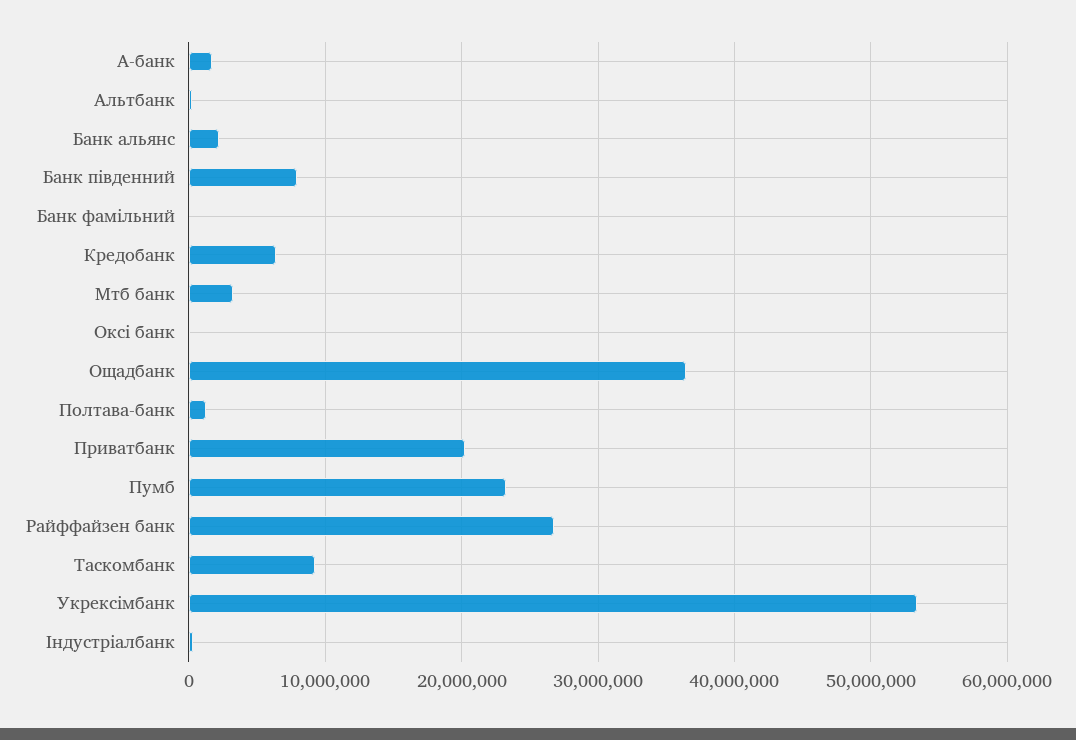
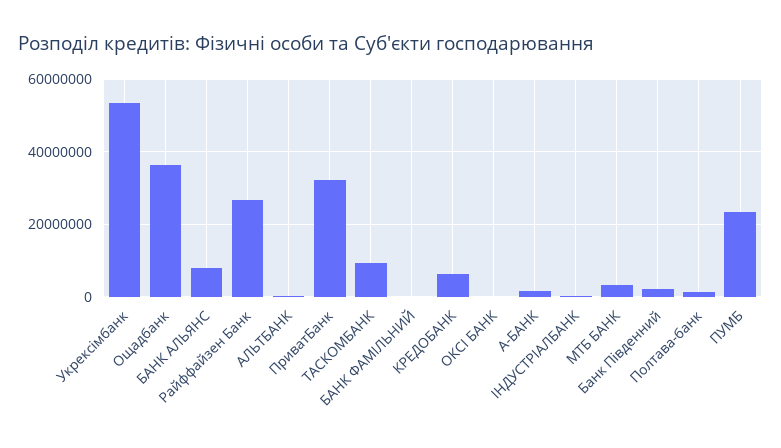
Банк альянс: 2000000 -> 8000000
Банк південний: 8000000 -> 2000000
Приватбанк: 20000000 -> 32000000

